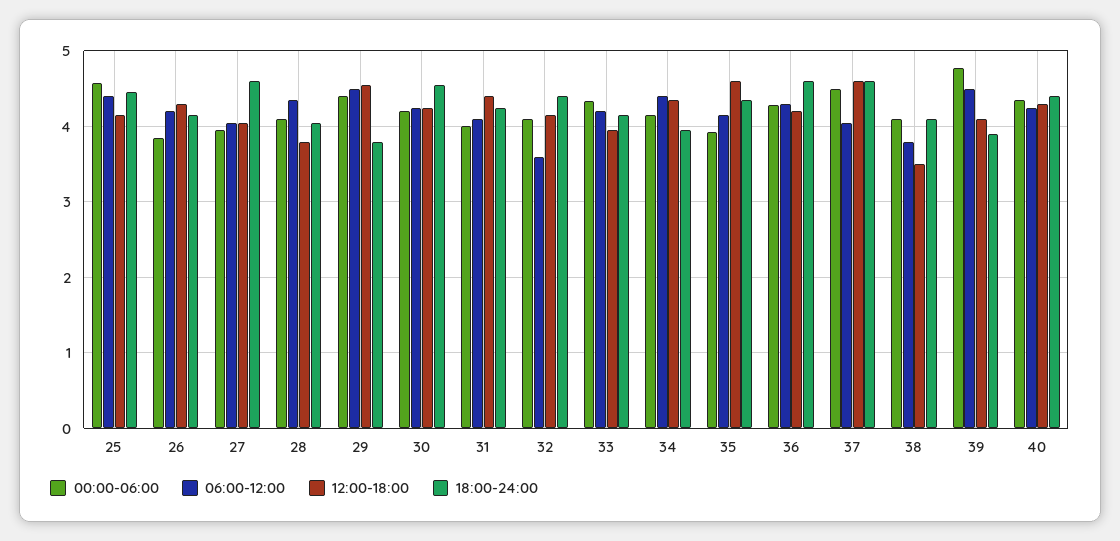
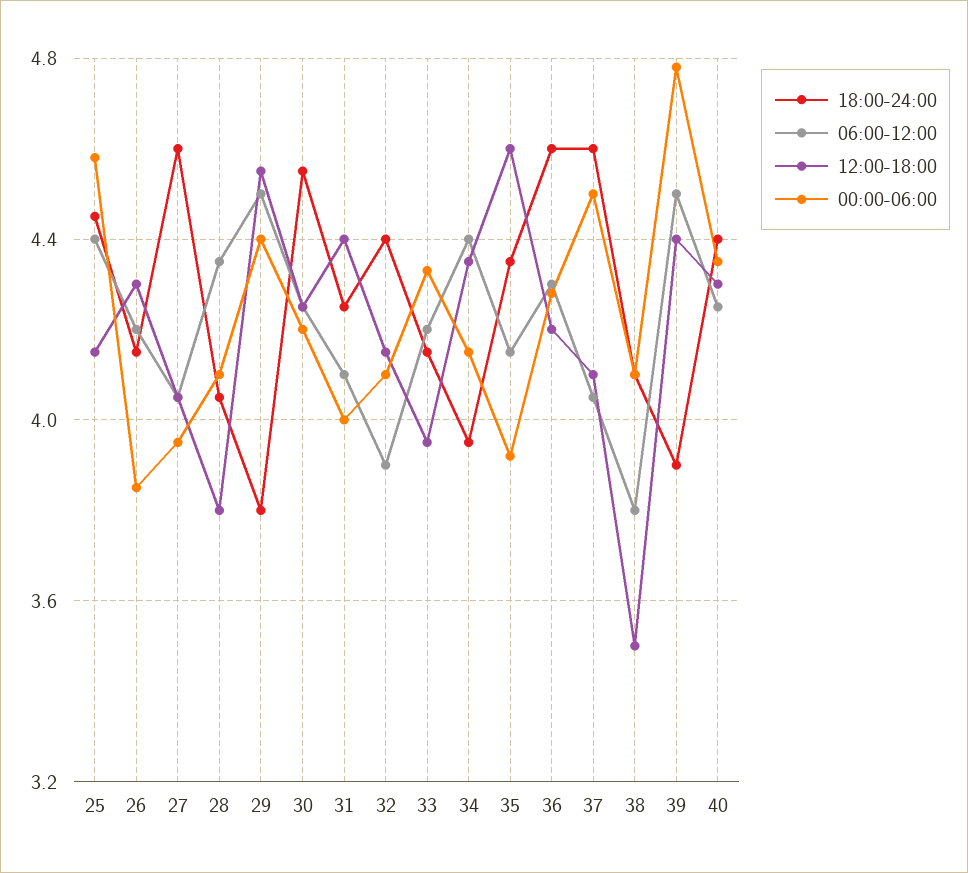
06:00-12:00, 32: 3.6 -> 3.9
12:00-18:00, 37: 4.6 -> 4.1
12:00-18:00, 39: 4.1 -> 4.4

